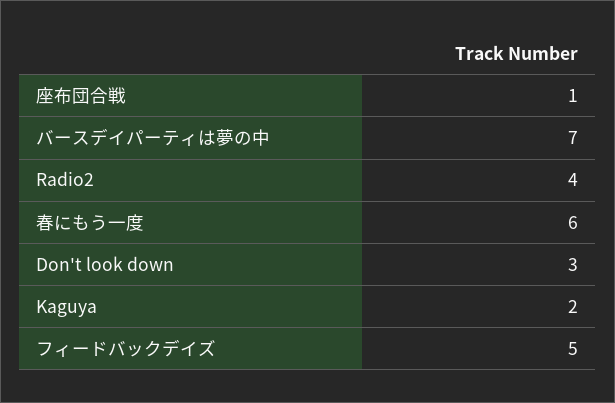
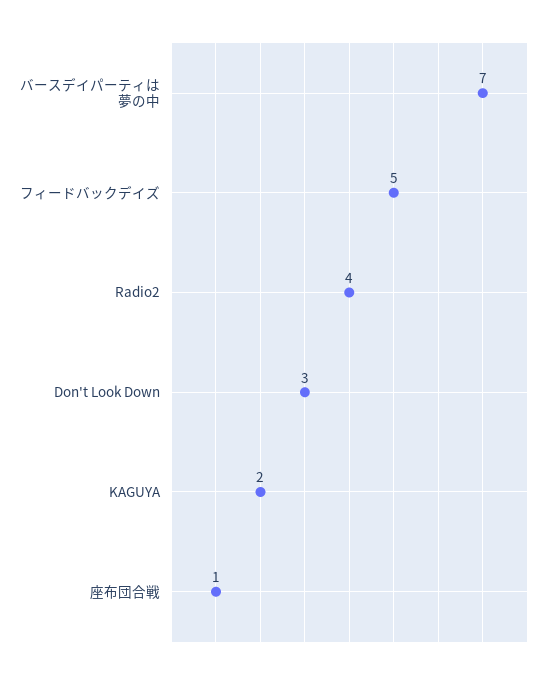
春にもう一度: 6 -> none

